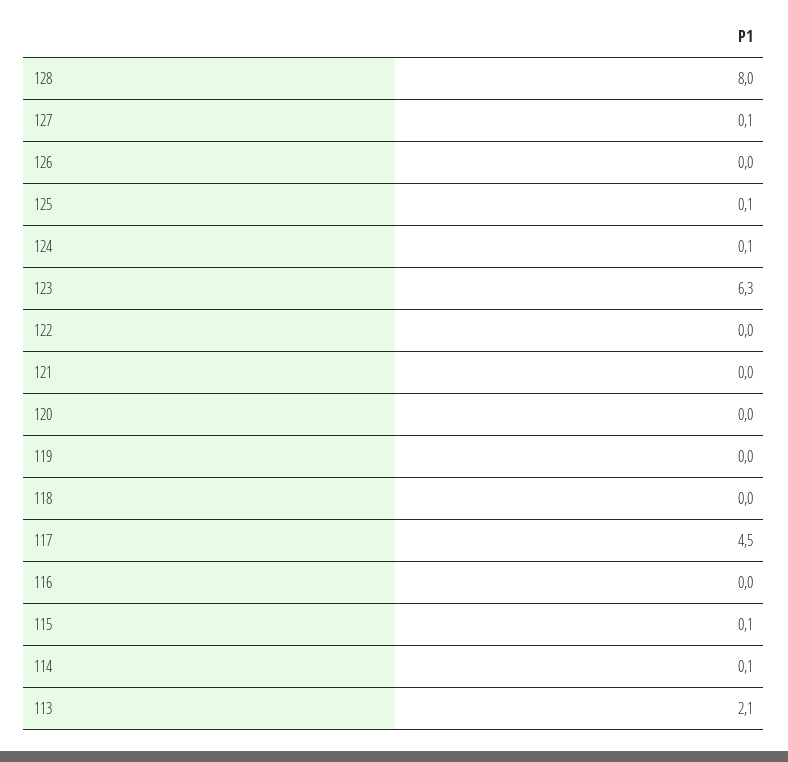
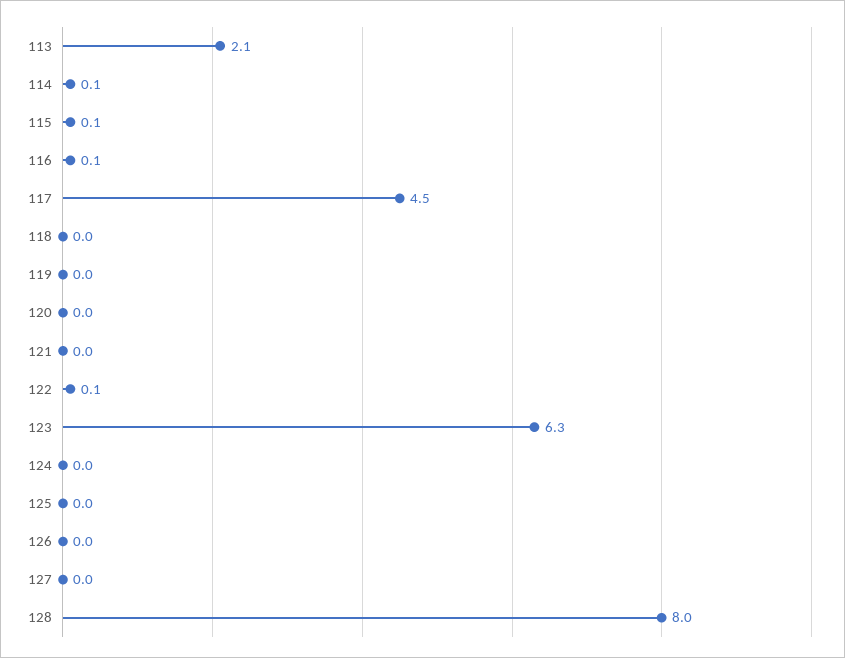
127: 0.1 -> 0
125: 0.1 -> 0
124: 0.1 -> 0
122: 0 -> 0.1
116: 0 -> 0.1

